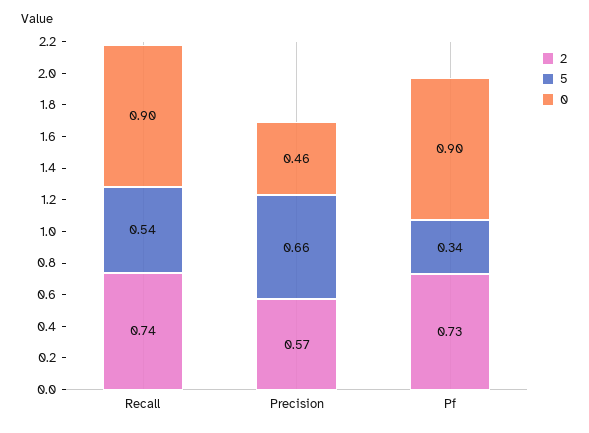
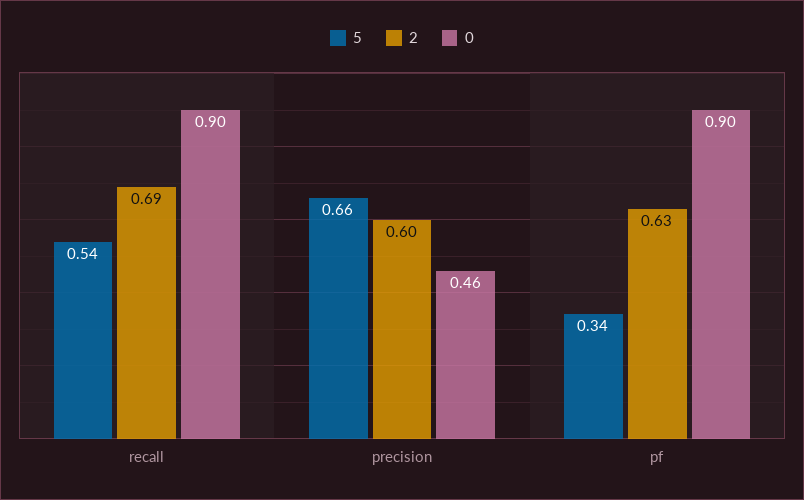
2, Recall: 0.74 -> 0.69
2, Precision: 0.57 -> 0.6
2, Pf: 0.73 -> 0.63

